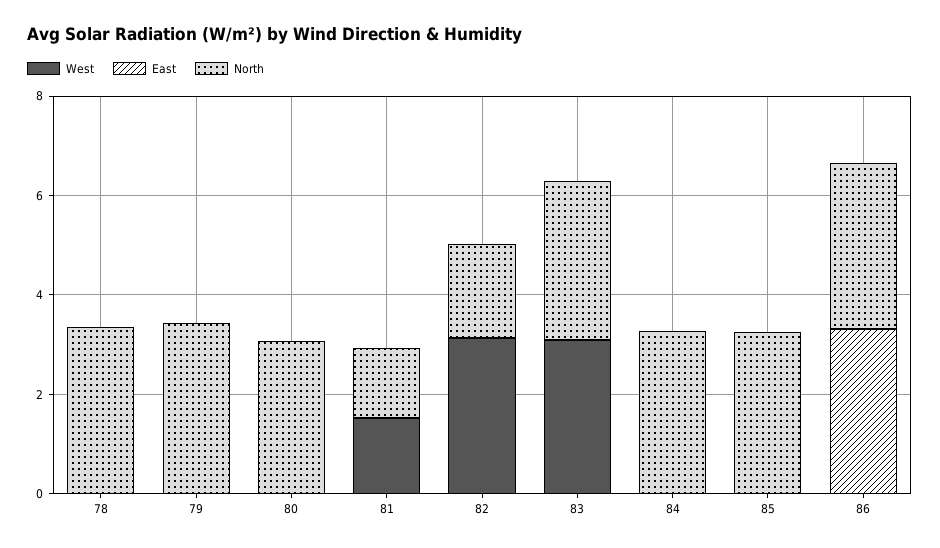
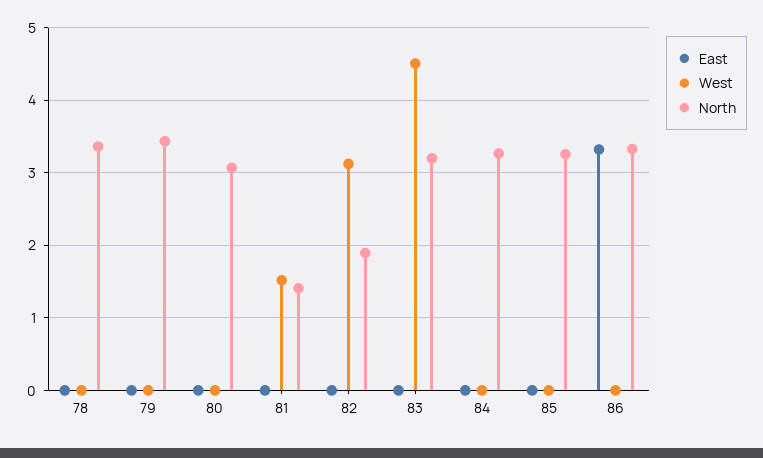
West, 83: 3 -> 4.5

